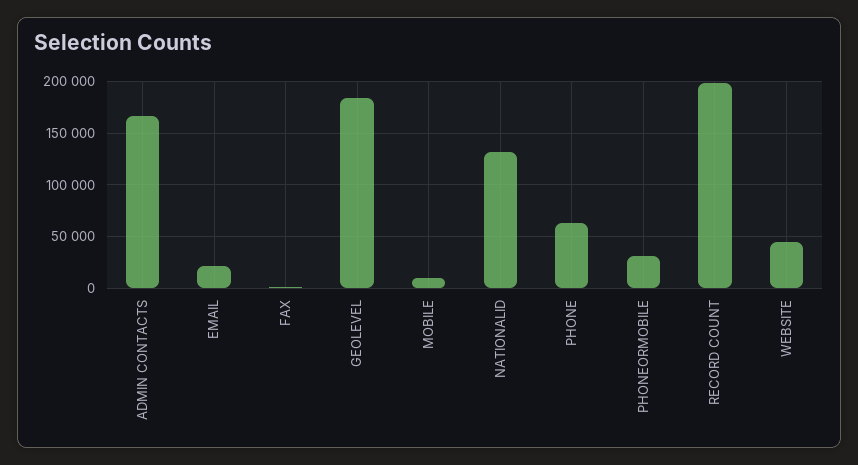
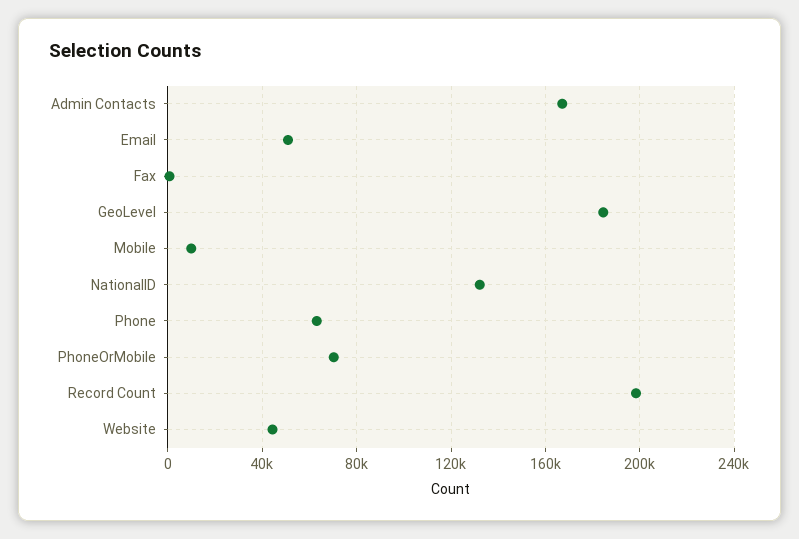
EMAIL: 20000 -> 50000
PHONEORMOBILE: 30000 -> 70000

